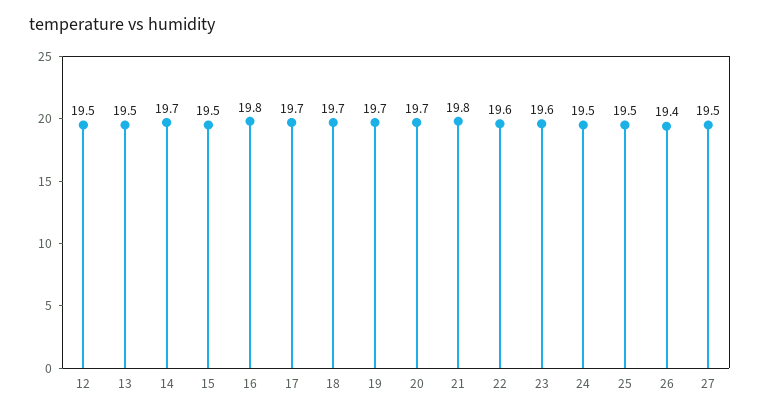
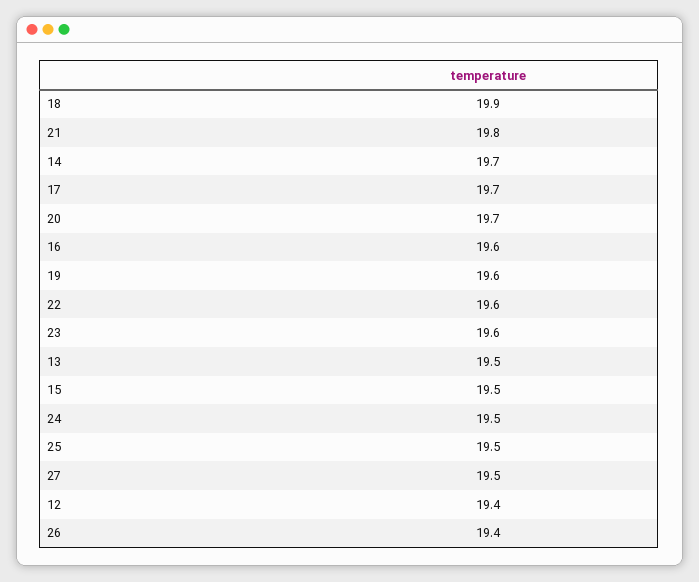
12: 19.5 -> 19.4
16: 19.8 -> 19.6
18: 19.7 -> 19.9
19: 19.7 -> 19.6

